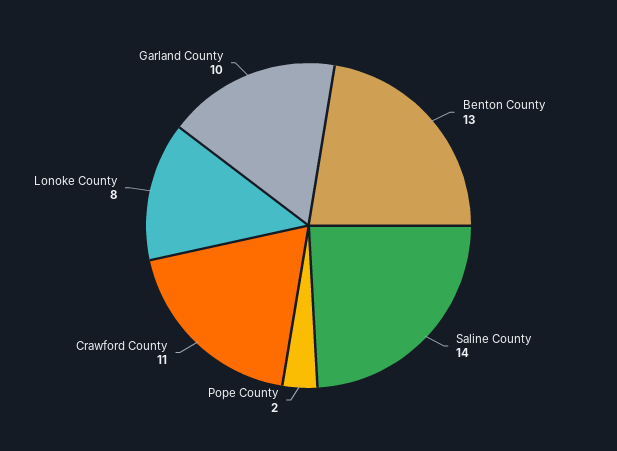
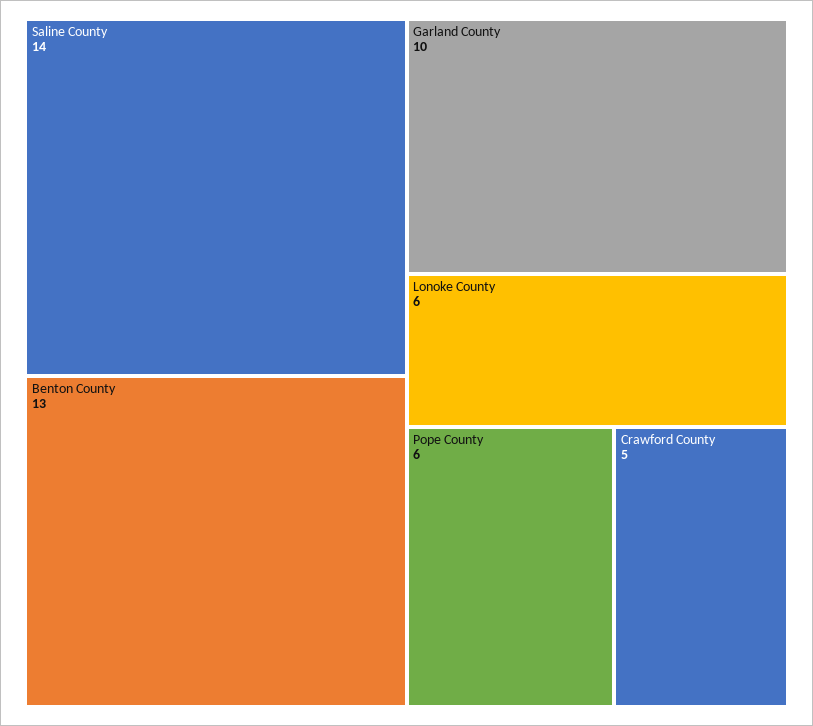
Pope County: 2 -> 6
Crawford County: 11 -> 5
Lonoke County: 8 -> 6

